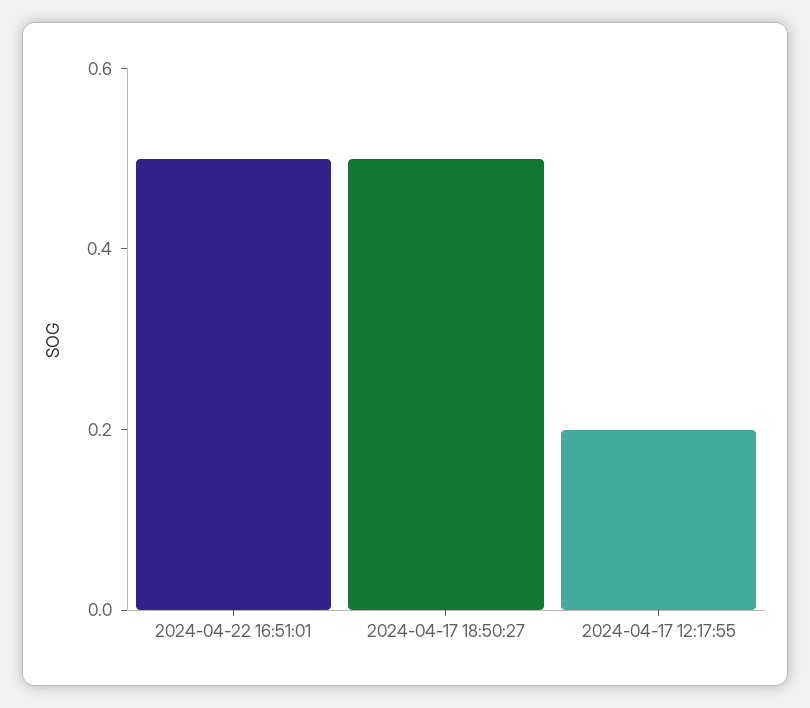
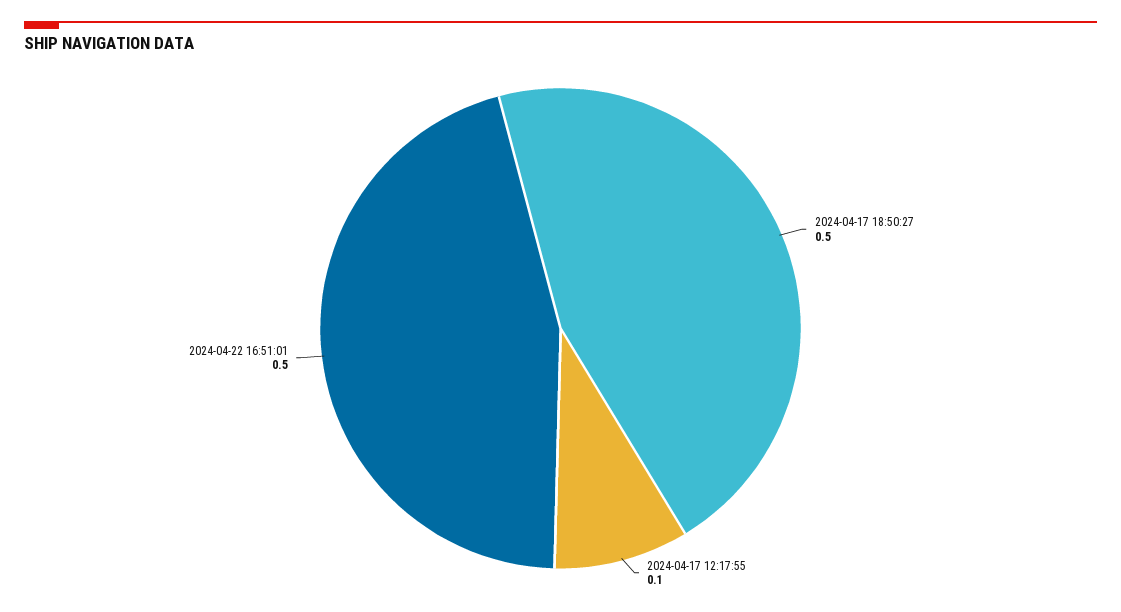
2024-04-17 12:17:55: 0.2 -> 0.1

